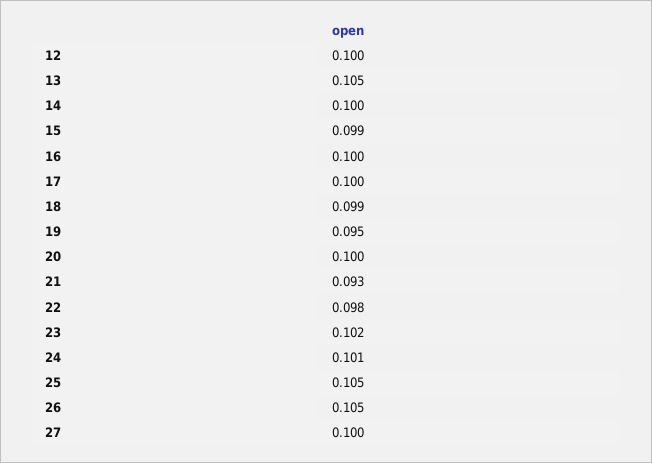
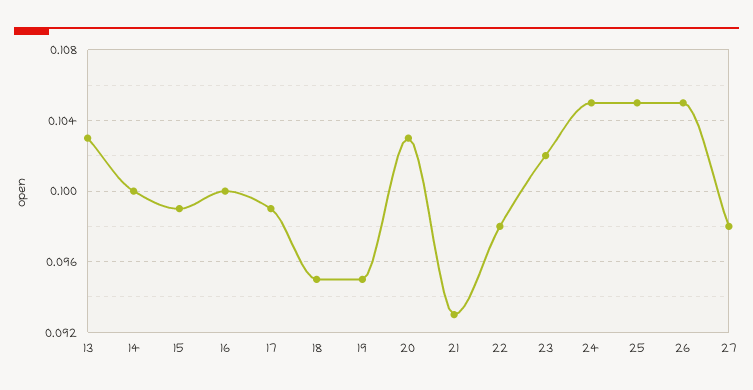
12: 0.1 -> none
13: 0.105 -> 0.103
17: 0.1 -> 0.099
18: 0.099 -> 0.095
20: 0.1 -> 0.103
24: 0.101 -> 0.105
27: 0.1 -> 0.098

